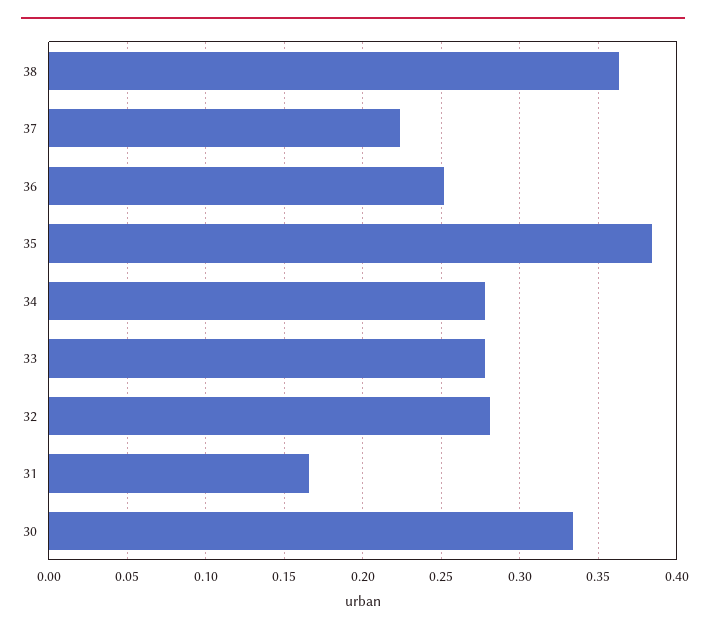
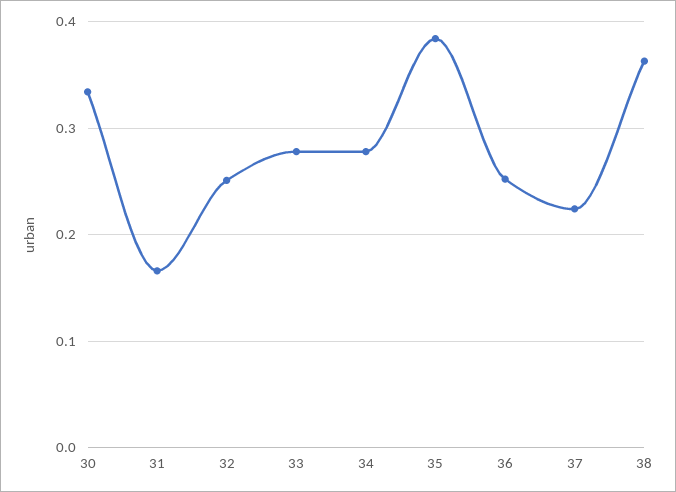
32: 0.28 -> 0.25

